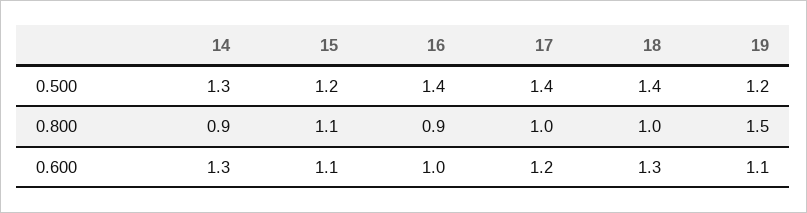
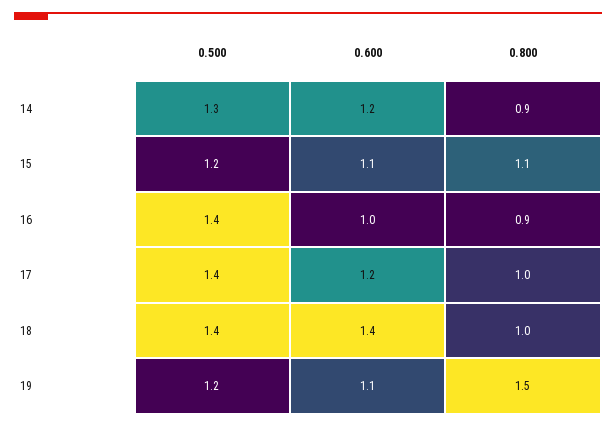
14, 0.600: 1.3 -> 1.2
18, 0.600: 1.3 -> 1.4

